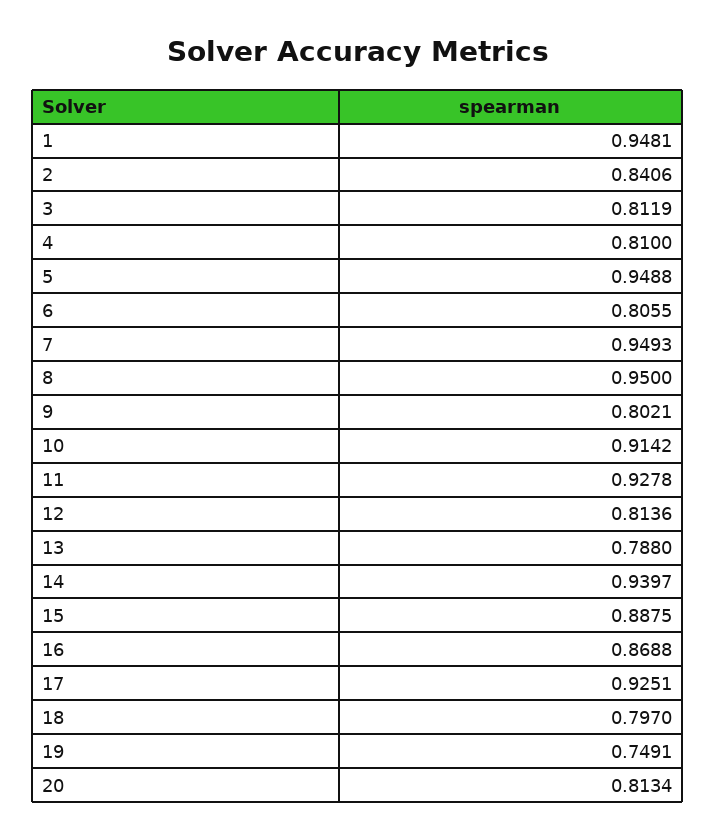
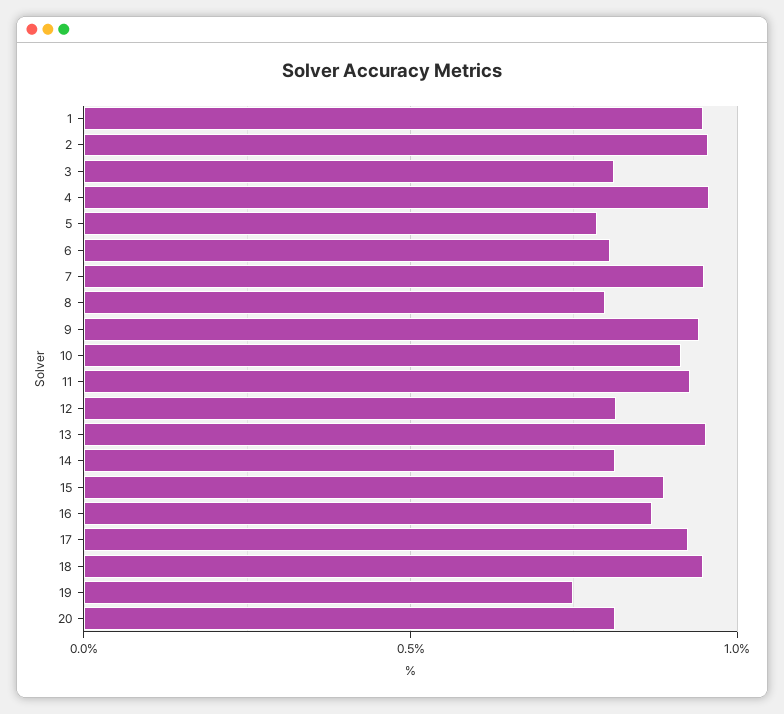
2: 0.8406 -> 0.95
4: 0.81 -> 0.95
5: 0.9488 -> 0.8
8: 0.95 -> 0.8
9: 0.8021 -> 0.95
13: 0.788 -> 0.95
14: 0.9397 -> 0.8
18: 0.797 -> 0.95

